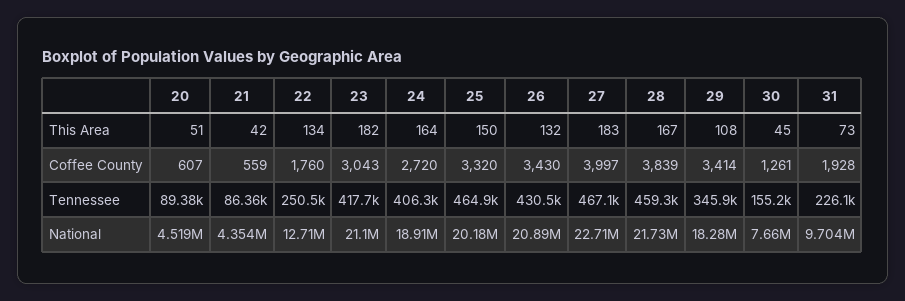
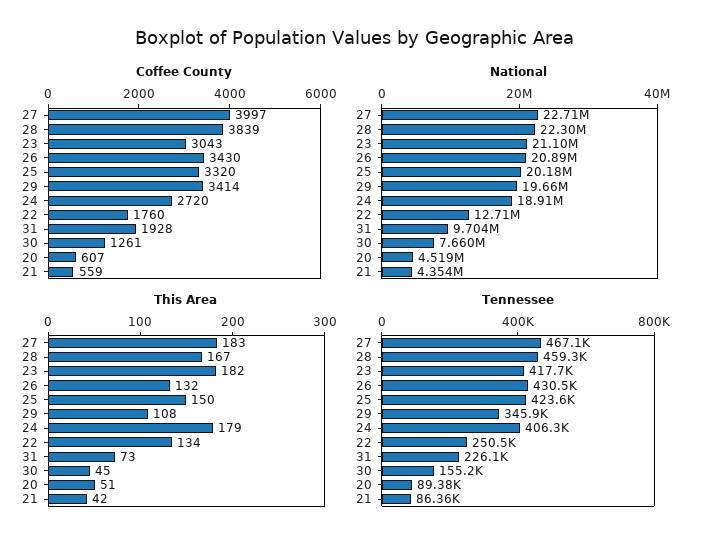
This Area, 24: 164 -> 179
Tennessee, 25: 464900 -> 423600
National, 28: 21730000 -> 22300000
National, 29: 18280000 -> 19660000

